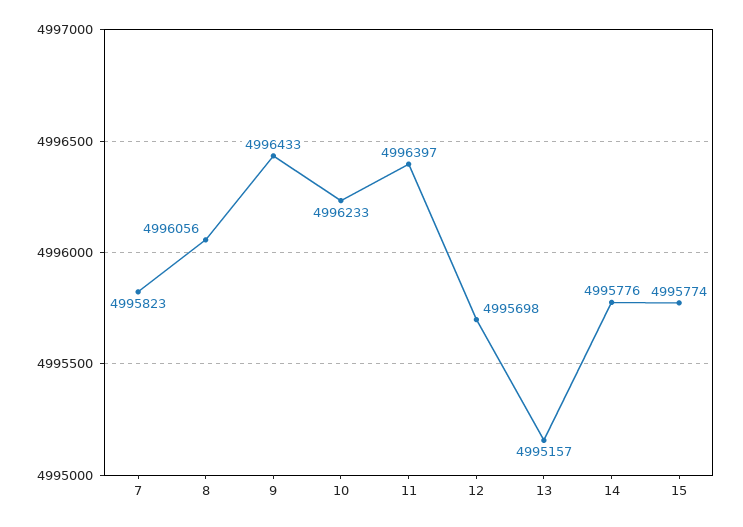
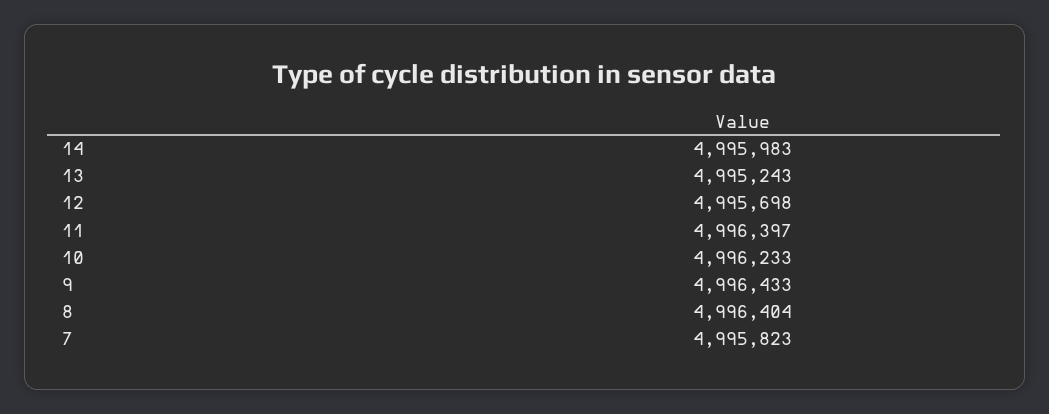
8: 4996056 -> 4996404
13: 4995157 -> 4995243
14: 4995776 -> 4995983
15: 4995774 -> none

